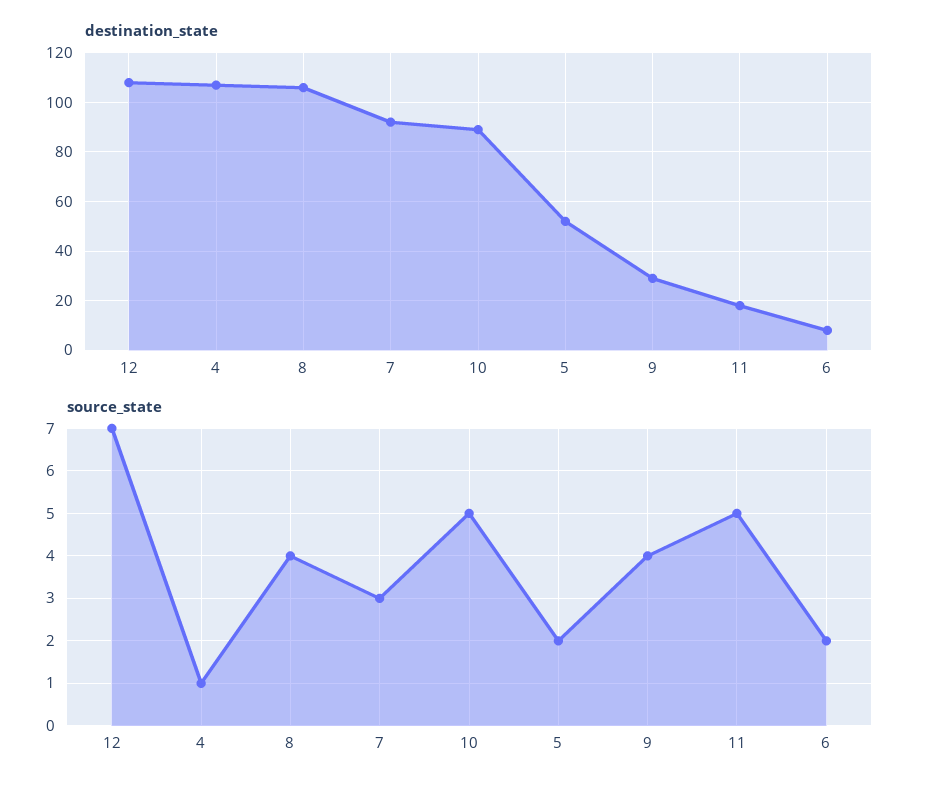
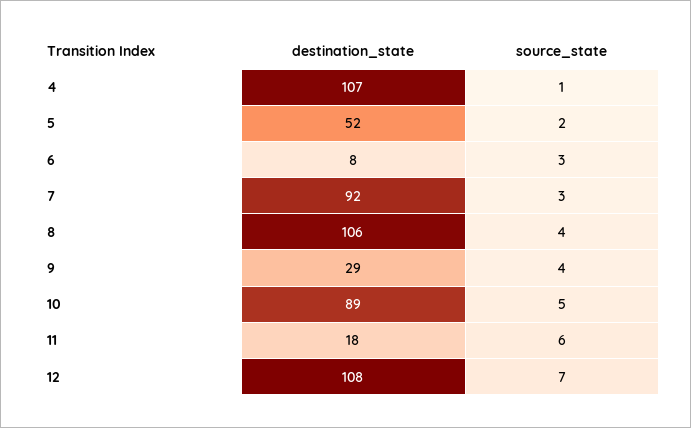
source_state, 11: 5 -> 6
source_state, 6: 2 -> 3

